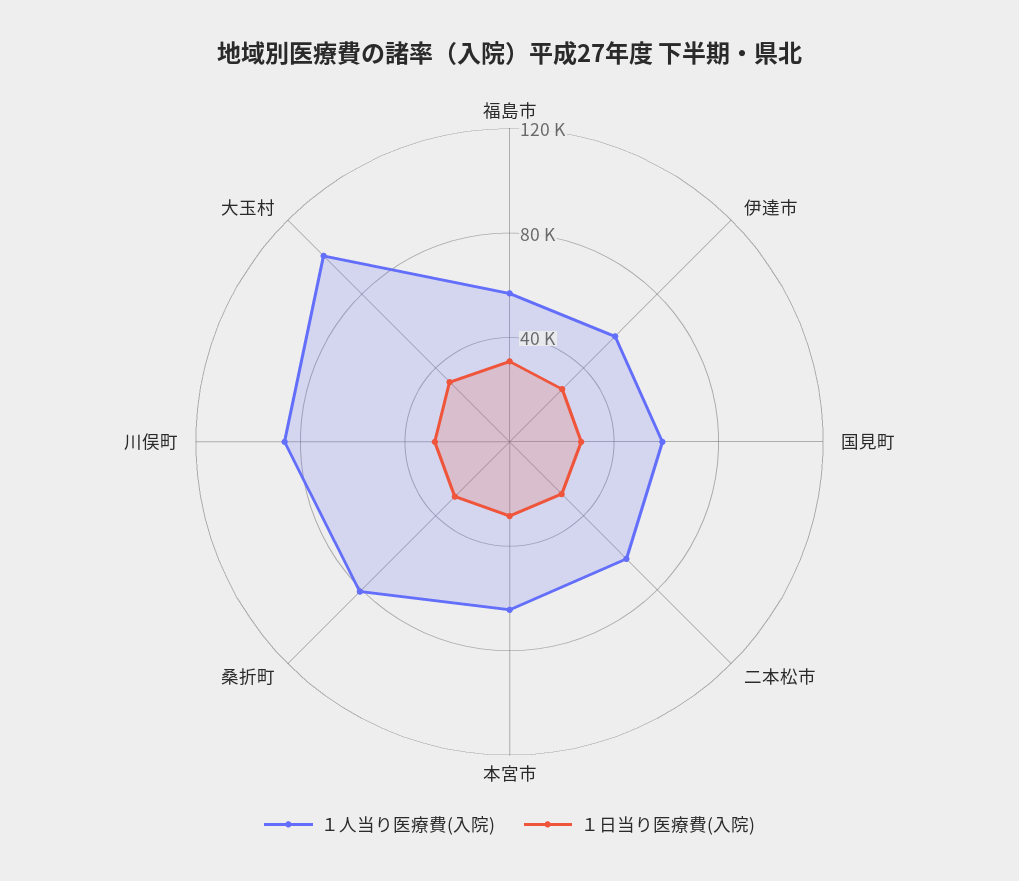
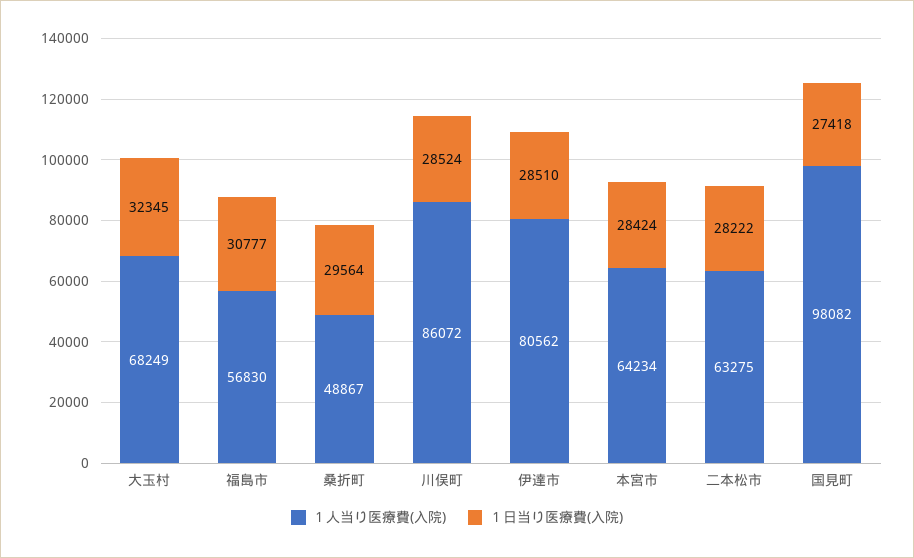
１人当り医療費(入院), 伊達市: 60000 -> 80562
１人当り医療費(入院), 国見町: 60000 -> 98082
１人当り医療費(入院), 桑折町: 80000 -> 48867
１人当り医療費(入院), 大玉村: 100000 -> 68249

